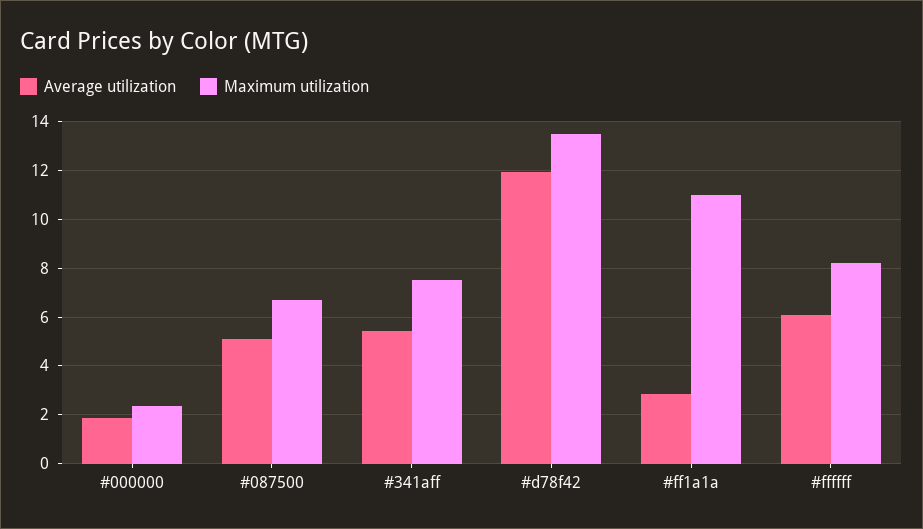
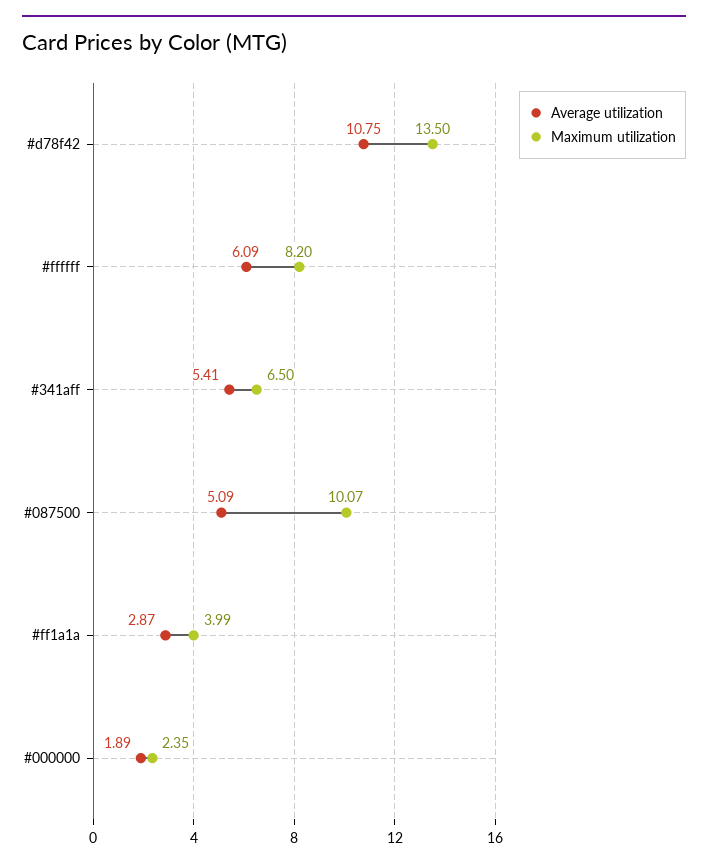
Maximum utilization, #087500: 6.75 -> 10.07
Maximum utilization, #341aff: 7.5 -> 6.5
Average utilization, #d78f42: 12 -> 10.75
Maximum utilization, #ff1a1a: 11 -> 3.99

